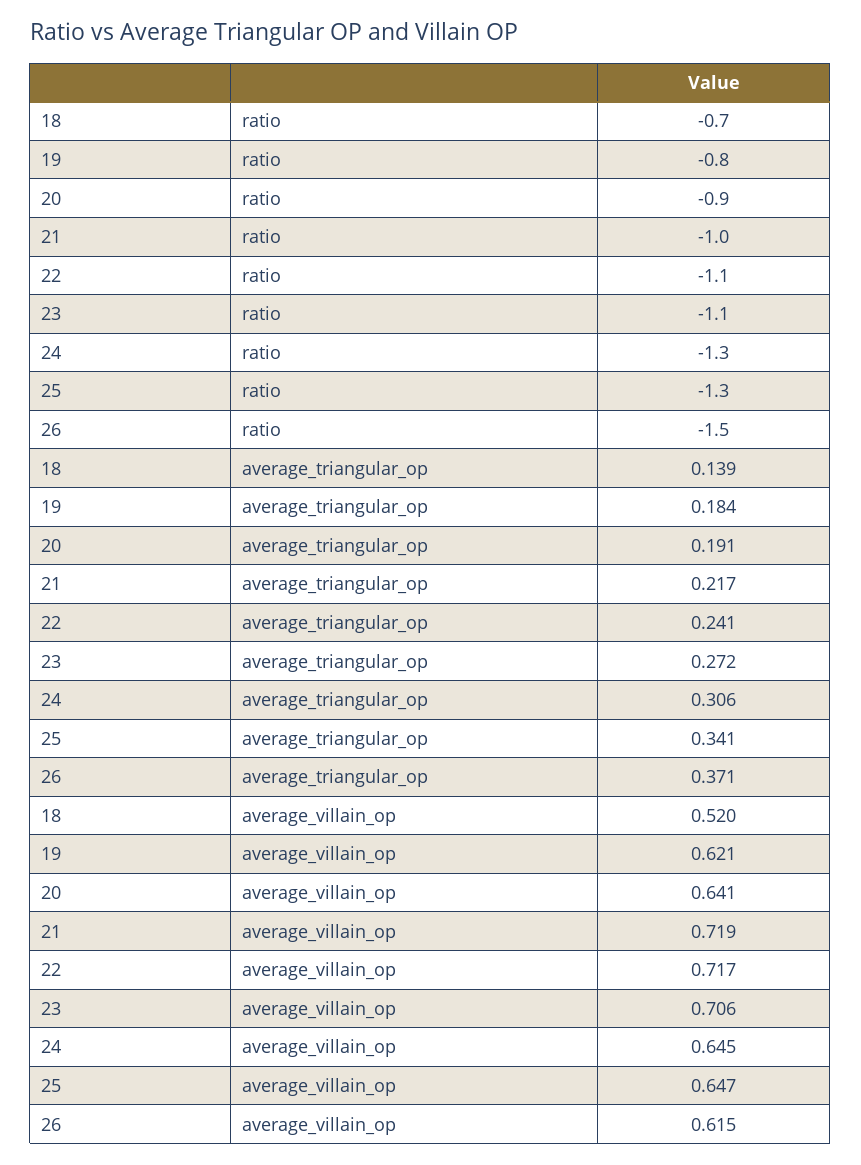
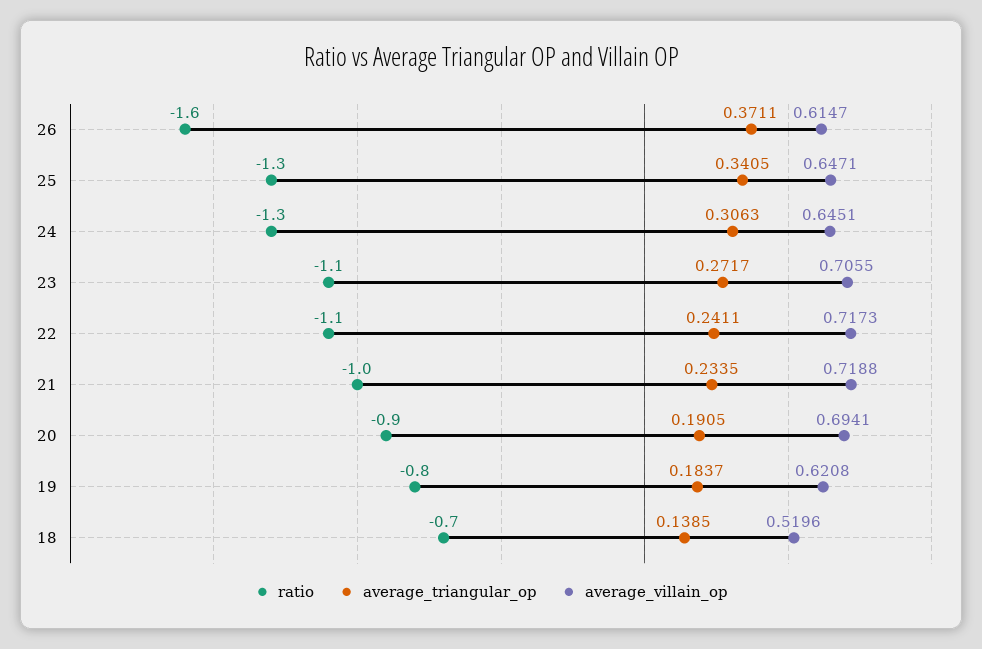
ratio, 26: -1.5 -> -1.6
average_triangular_op, 21: 0.217 -> 0.2335
average_villain_op, 20: 0.641 -> 0.6941

